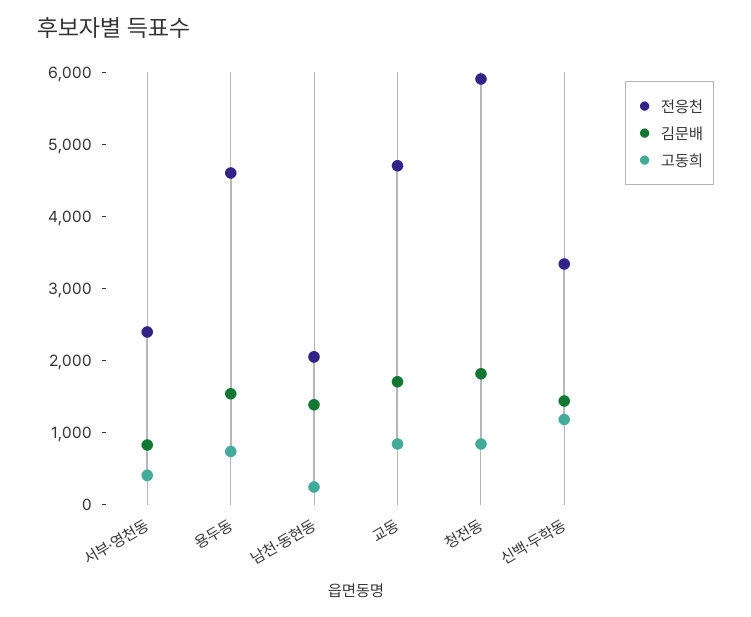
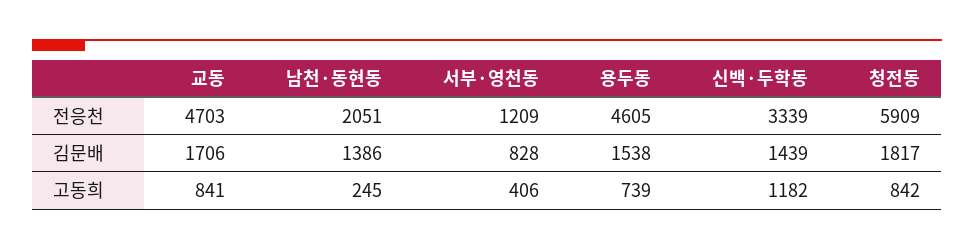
전응천, 서부·영천동: 2400 -> 1209

